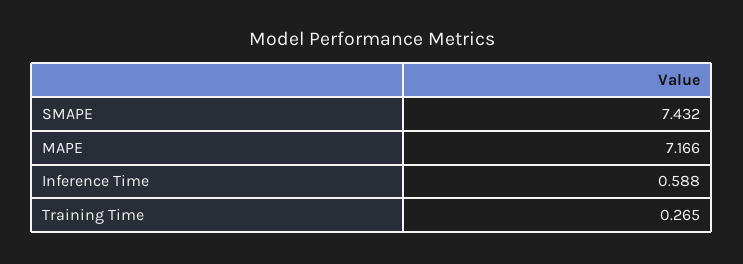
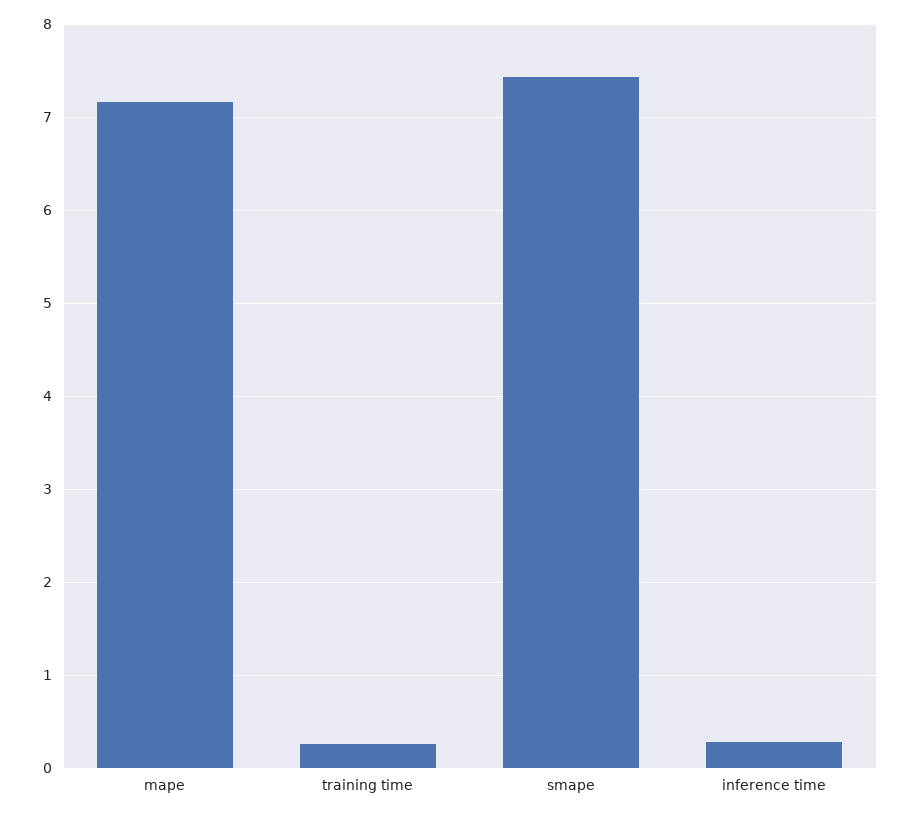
Inference Time: 0.588 -> 0.3

